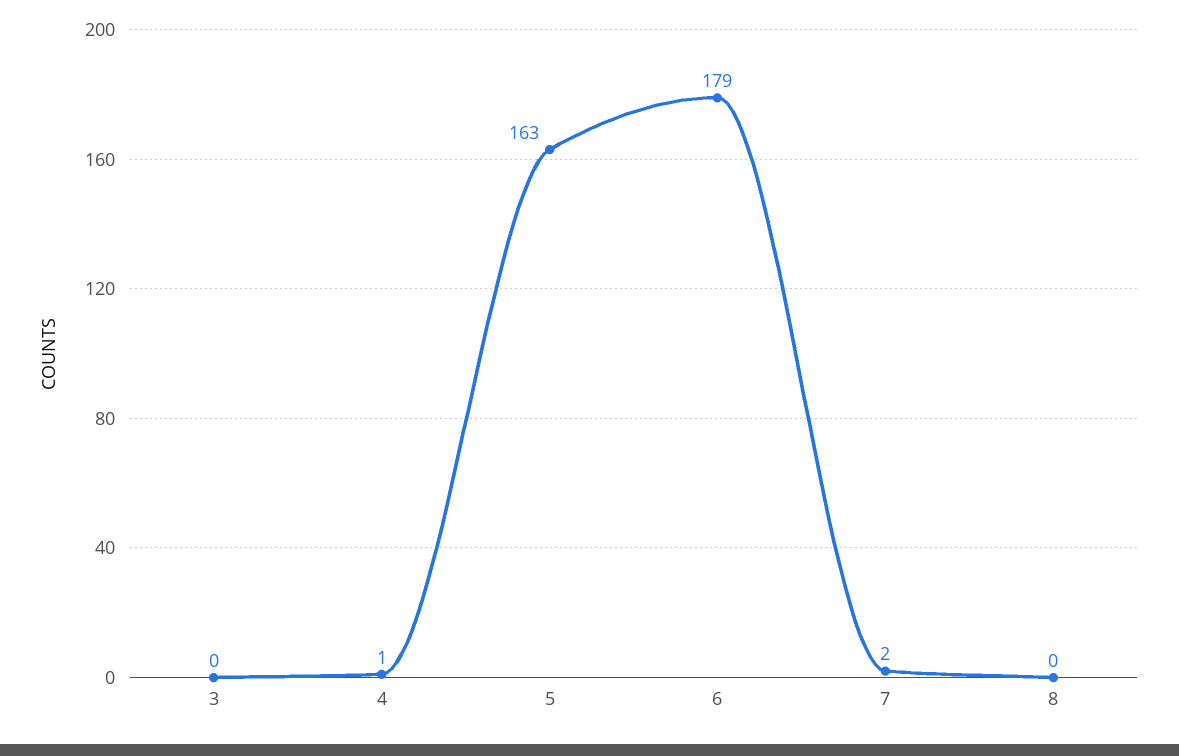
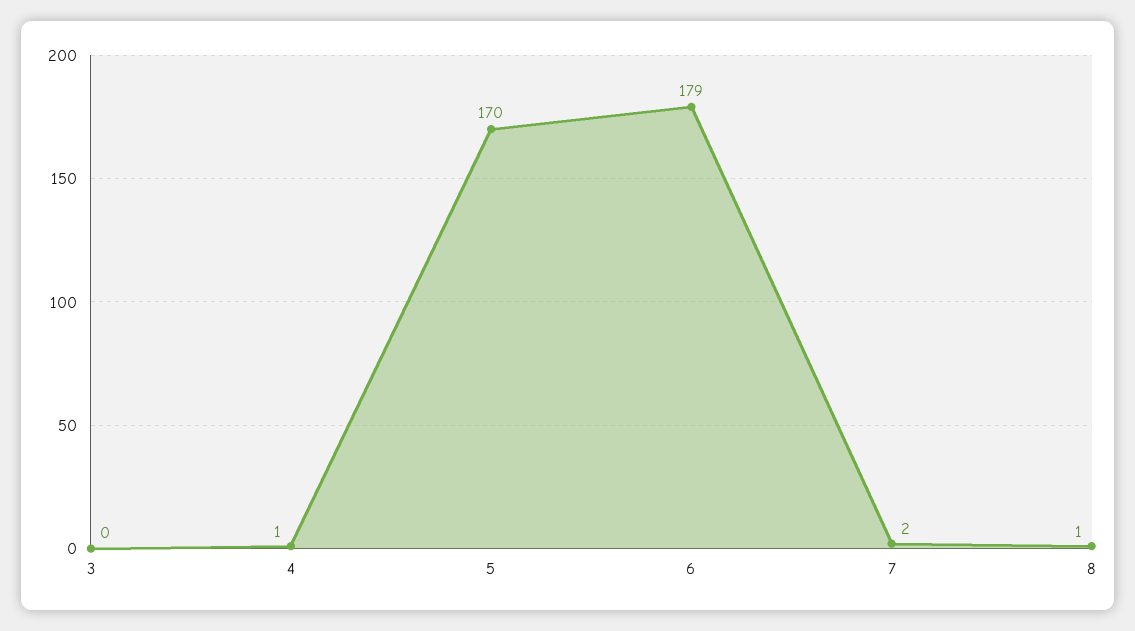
5: 163 -> 170
8: 0 -> 1

